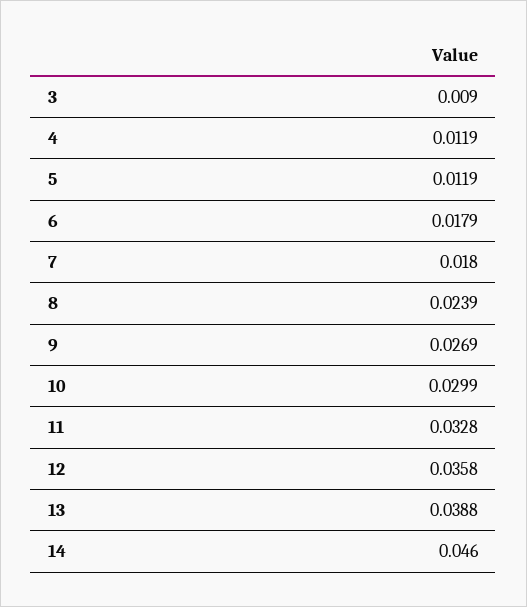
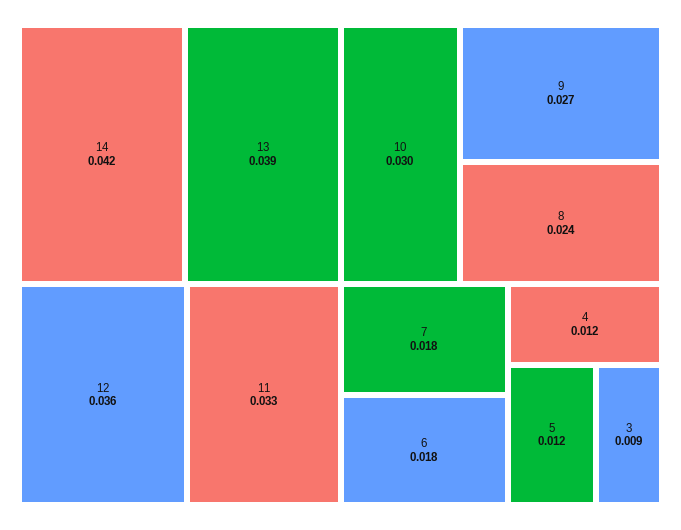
14: 0.046 -> 0.042

